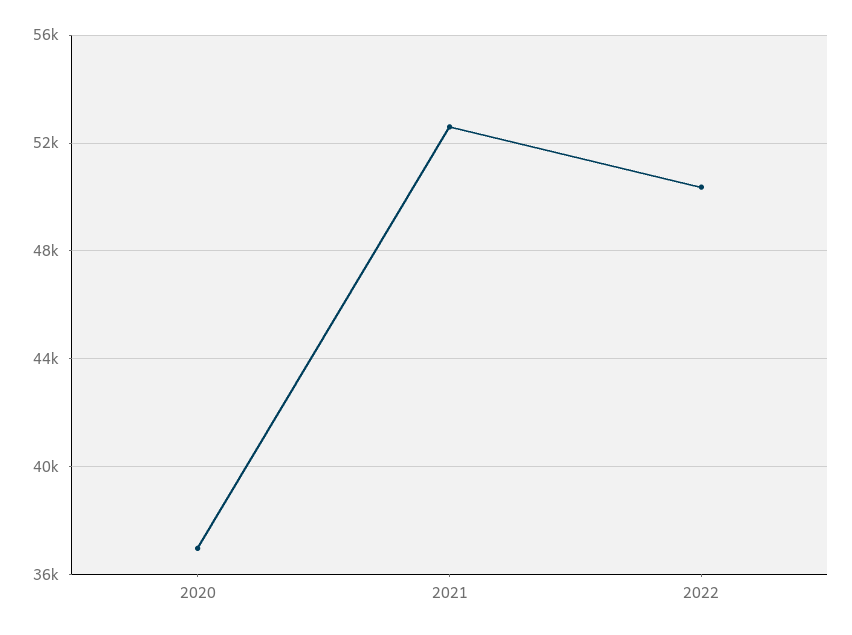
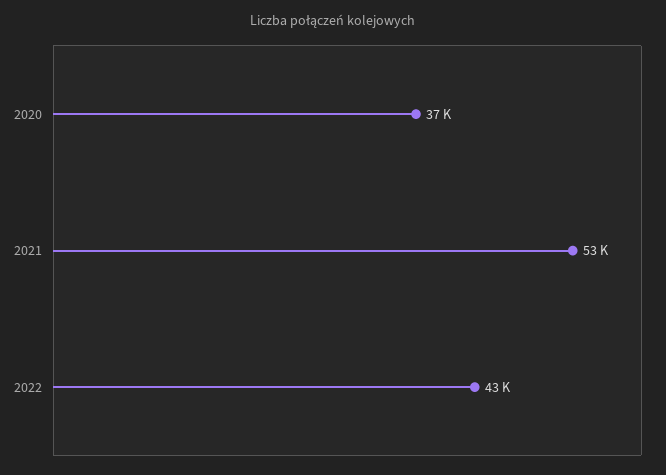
2022: 50500 -> 43000

